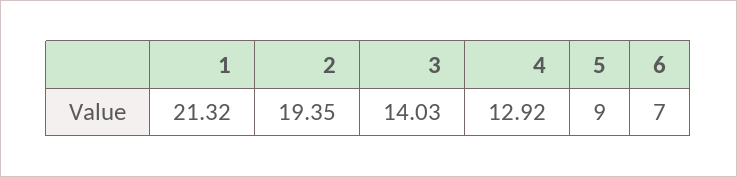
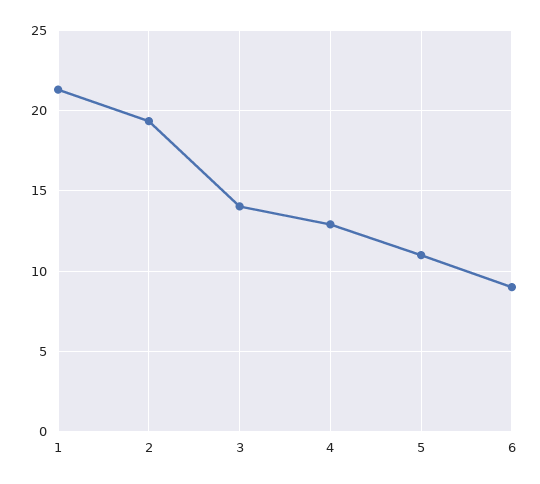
5: 9 -> 11
6: 7 -> 9

